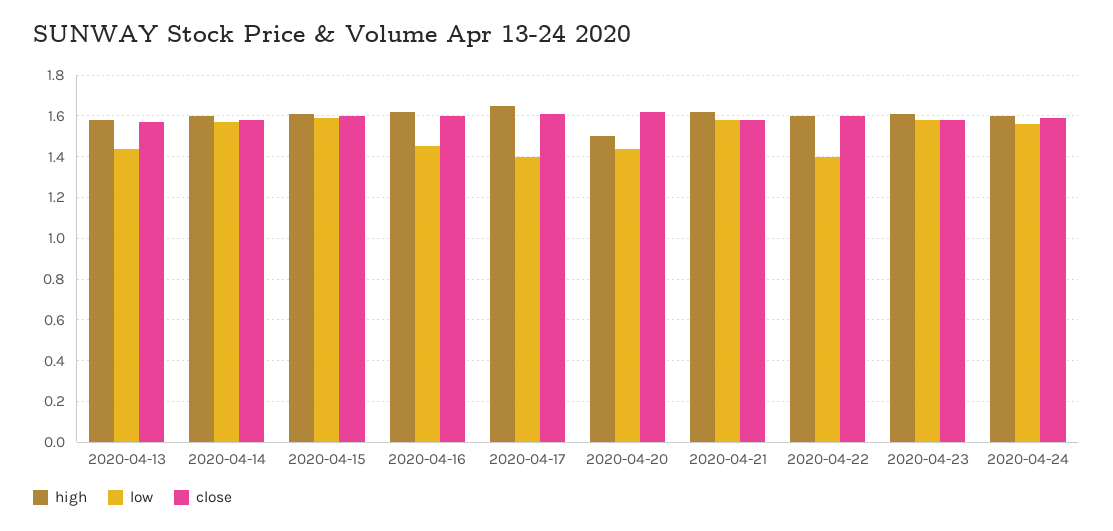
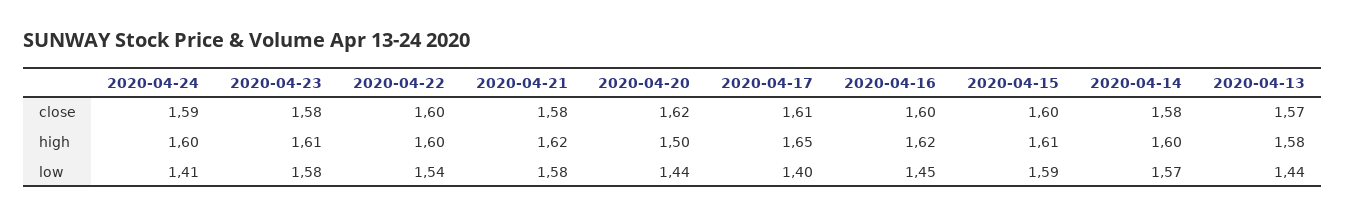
low, 2020-04-22: 1.4 -> 1.54
low, 2020-04-24: 1.55 -> 1.41

